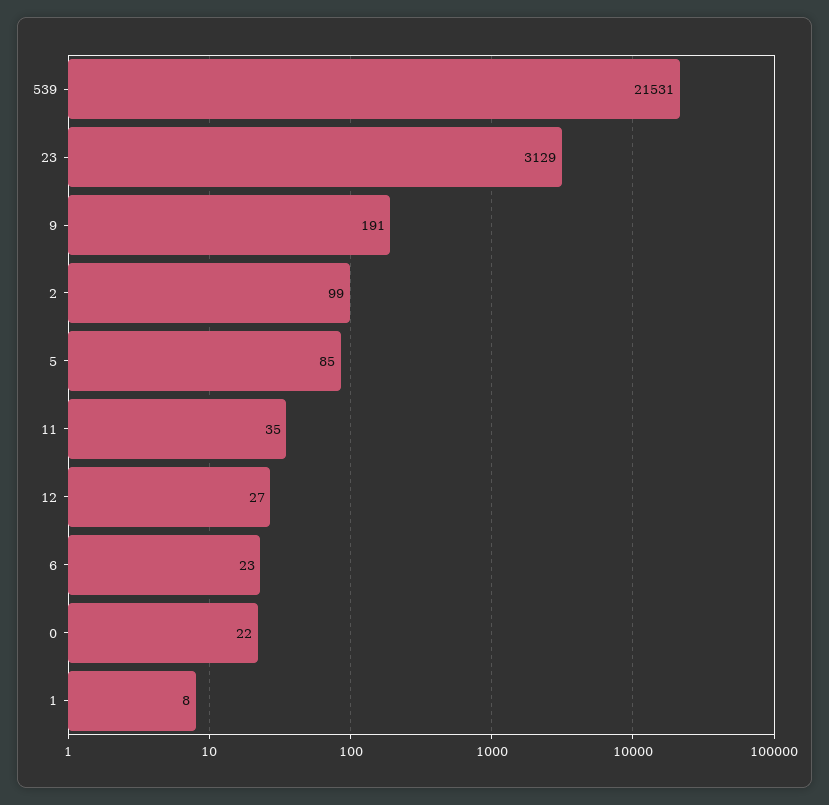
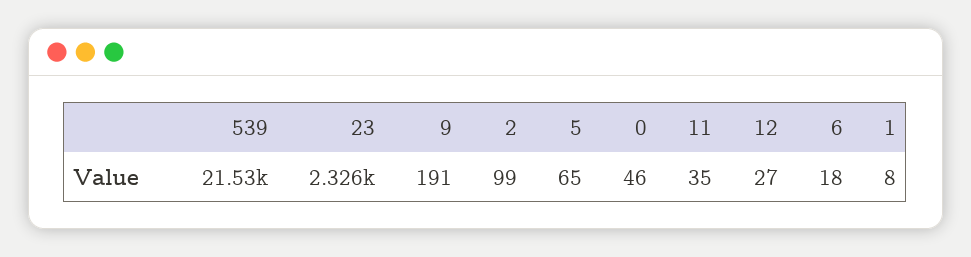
23: 3129 -> 2326
5: 85 -> 65
6: 23 -> 18
0: 22 -> 46

